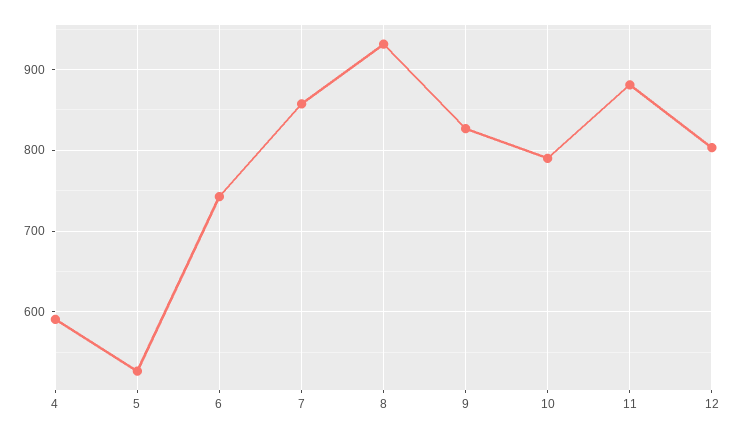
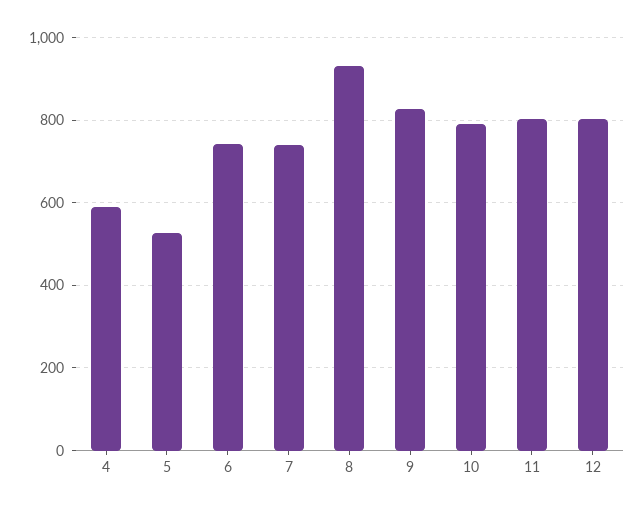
7: 860 -> 740
11: 880 -> 800

